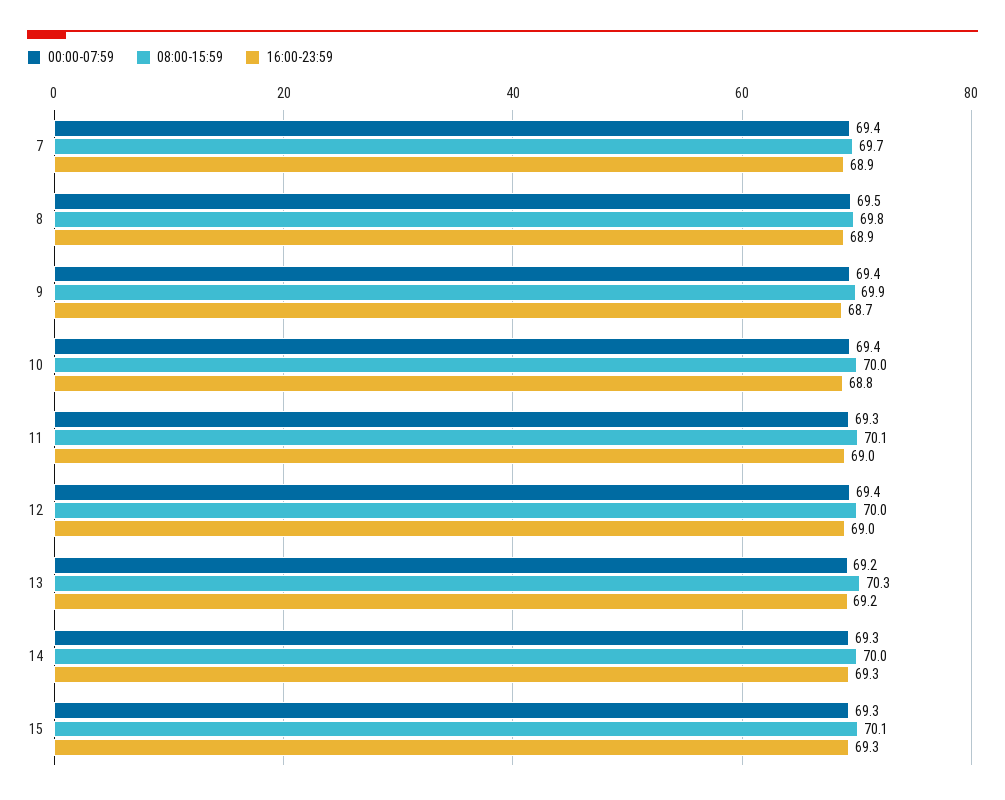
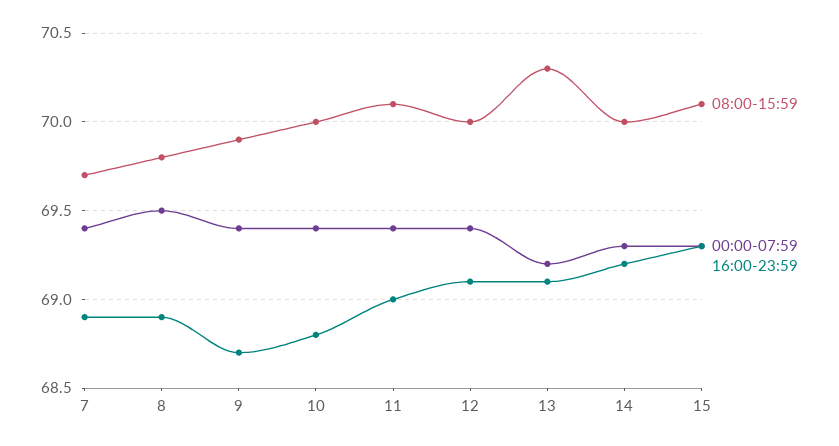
00:00-07:59, 11: 69.3 -> 69.4
16:00-23:59, 12: 69 -> 69.1
16:00-23:59, 13: 69.2 -> 69.1
16:00-23:59, 14: 69.3 -> 69.2

